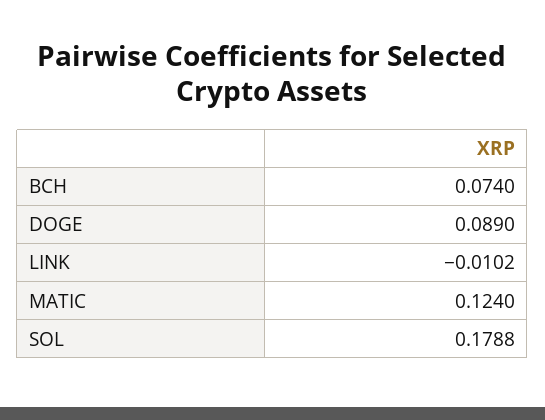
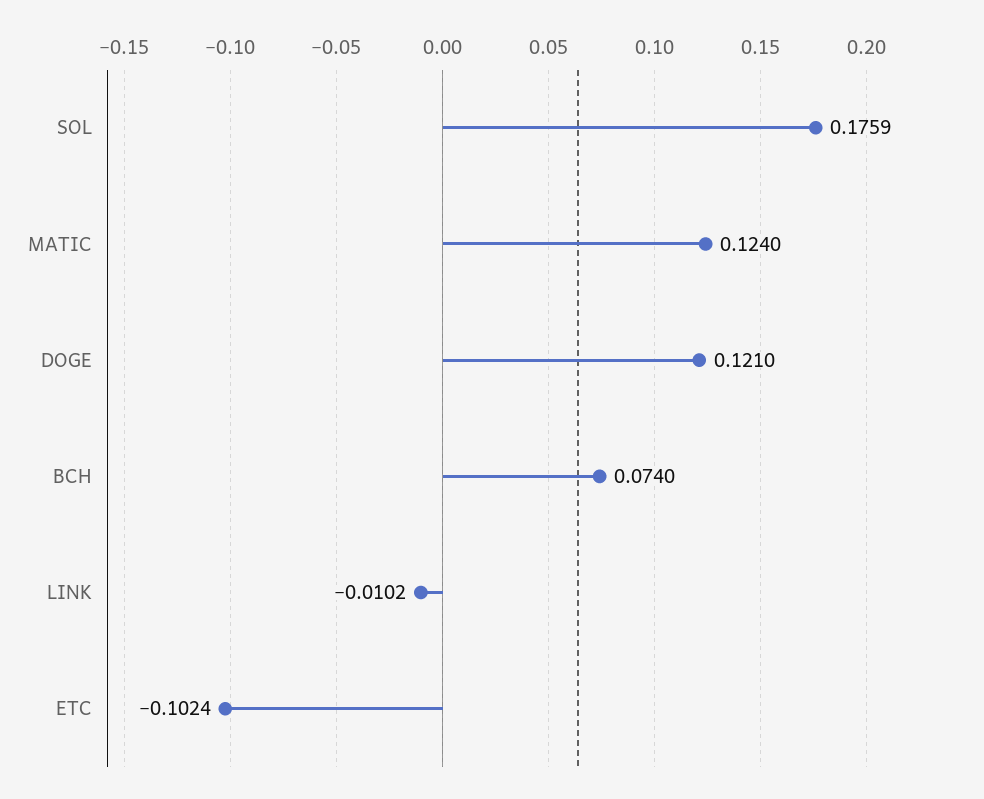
DOGE: 0.089 -> 0.121
SOL: 0.1788 -> 0.1759
ETC: none -> -0.1024

